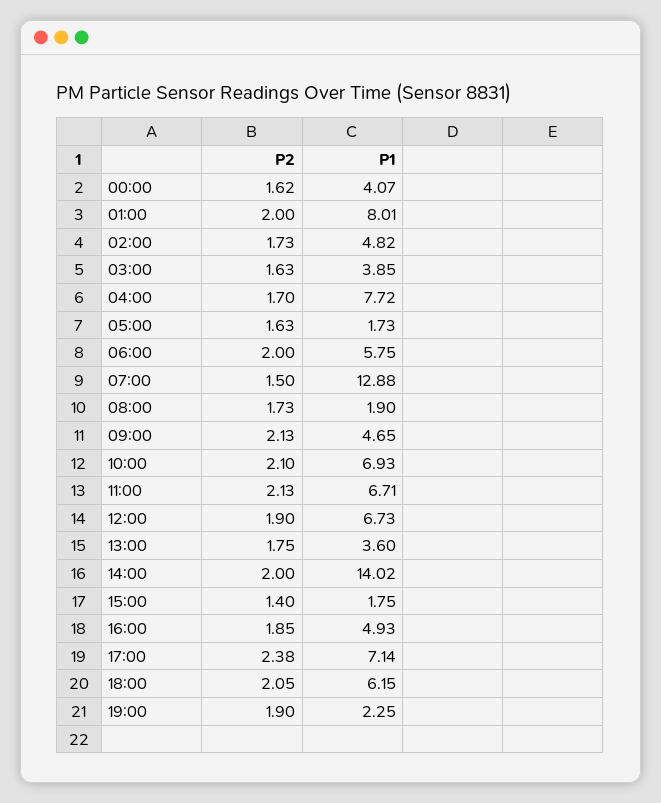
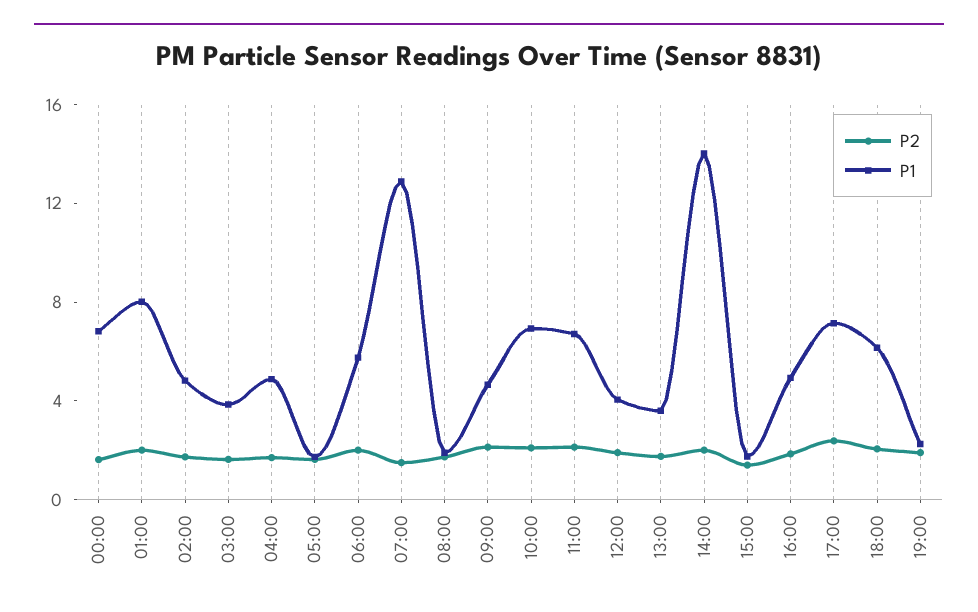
P1, 00:00: 4.07 -> 7
P1, 04:00: 7.72 -> 5
P1, 12:00: 6.73 -> 4

